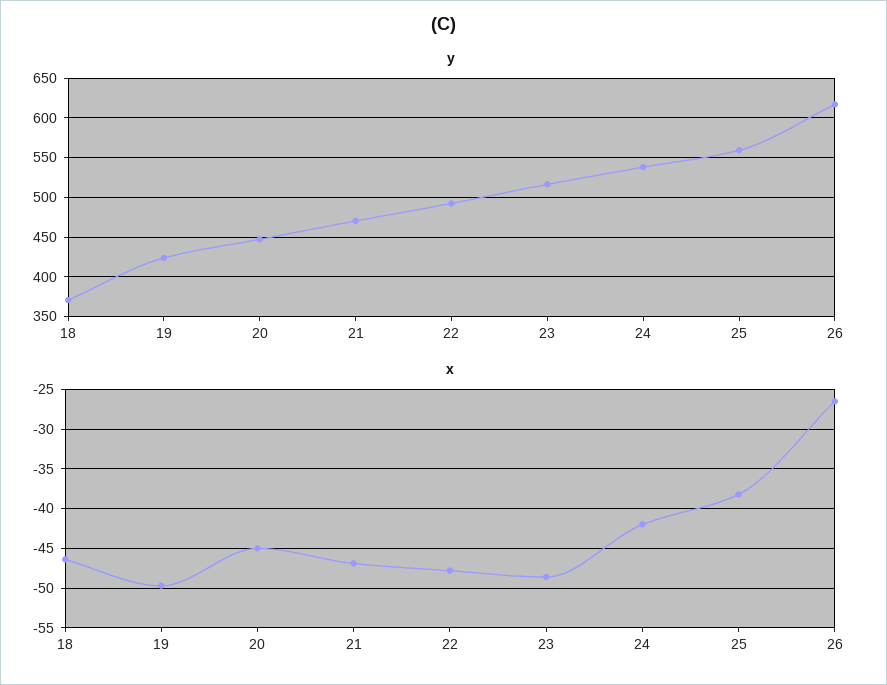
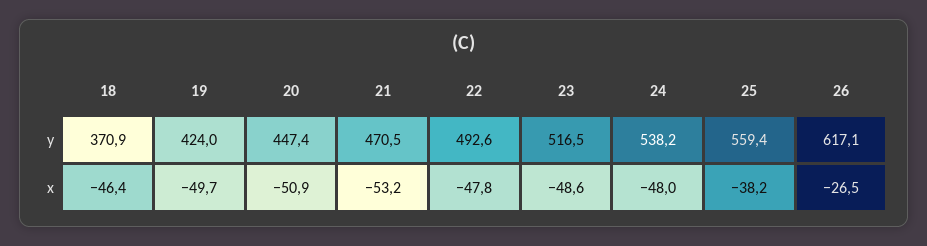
x, 20: -45 -> -50.9
x, 21: -47 -> -53.2
x, 24: -42 -> -48

